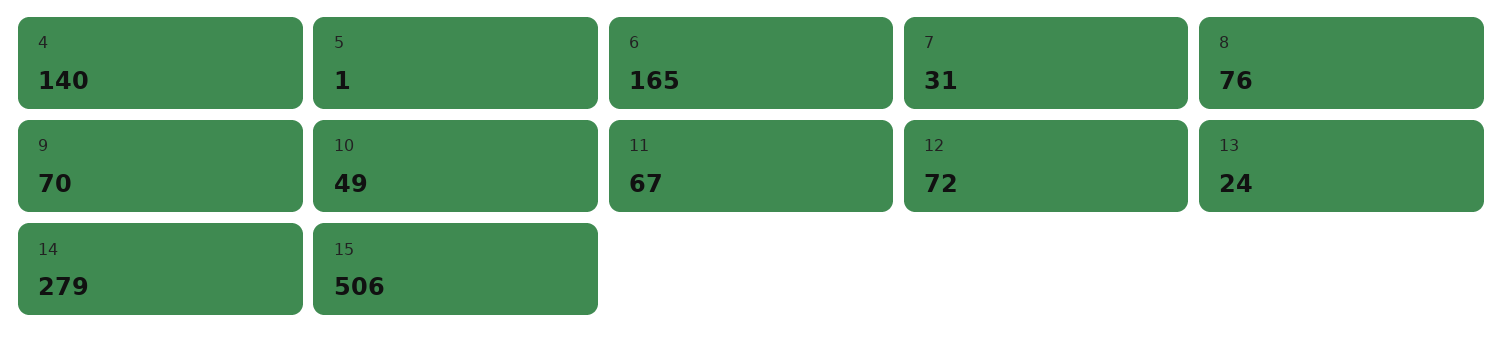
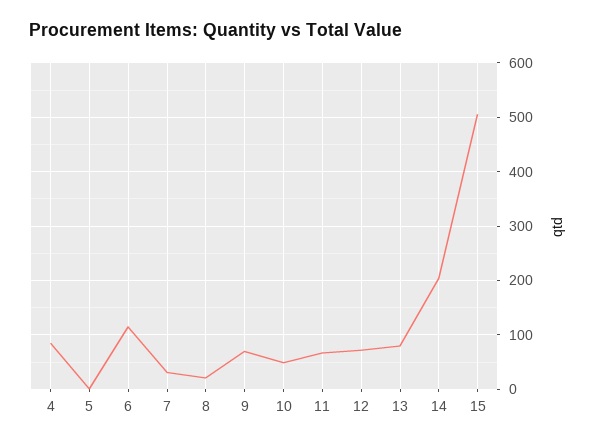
4: 140 -> 80
6: 165 -> 120
8: 76 -> 20
13: 24 -> 80
14: 279 -> 200

